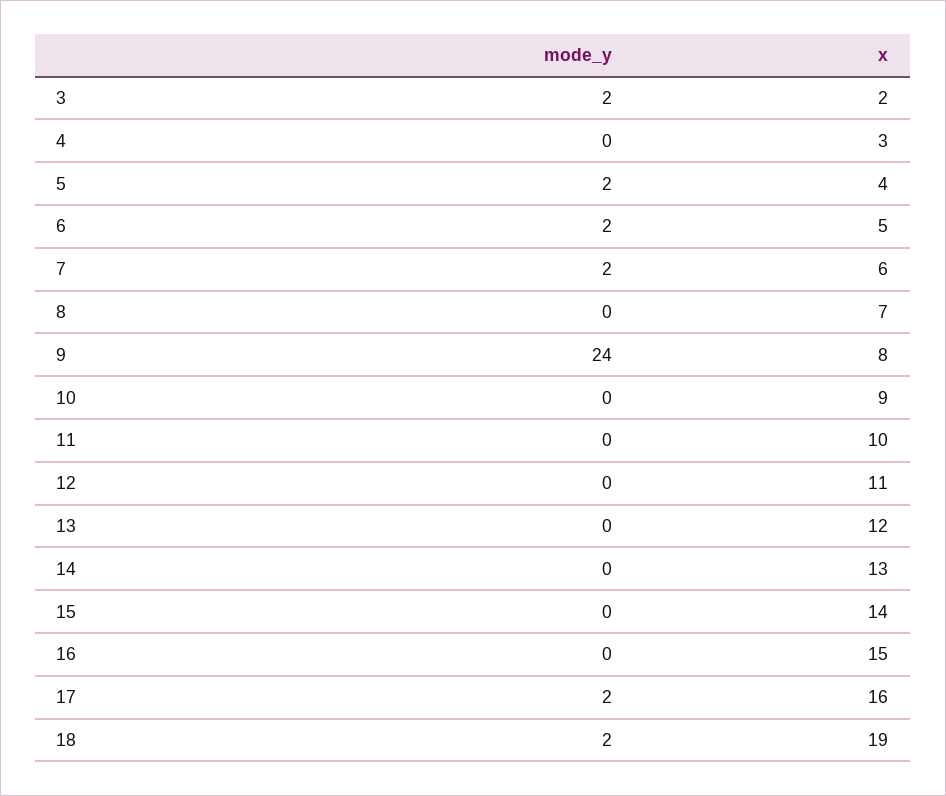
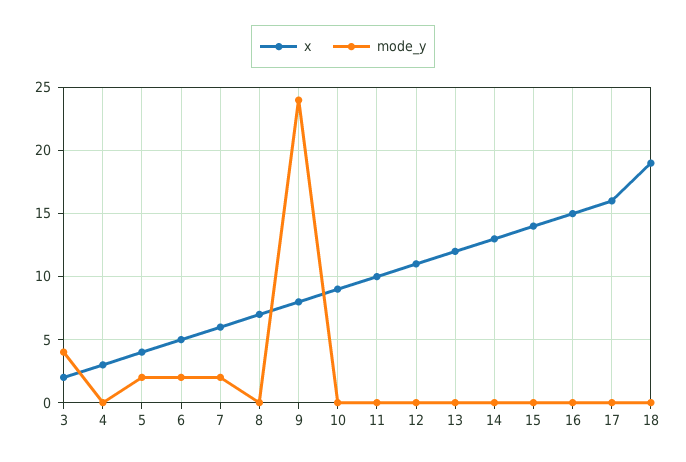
mode_y, 3: 2 -> 4
mode_y, 17: 2 -> 0
mode_y, 18: 2 -> 0

